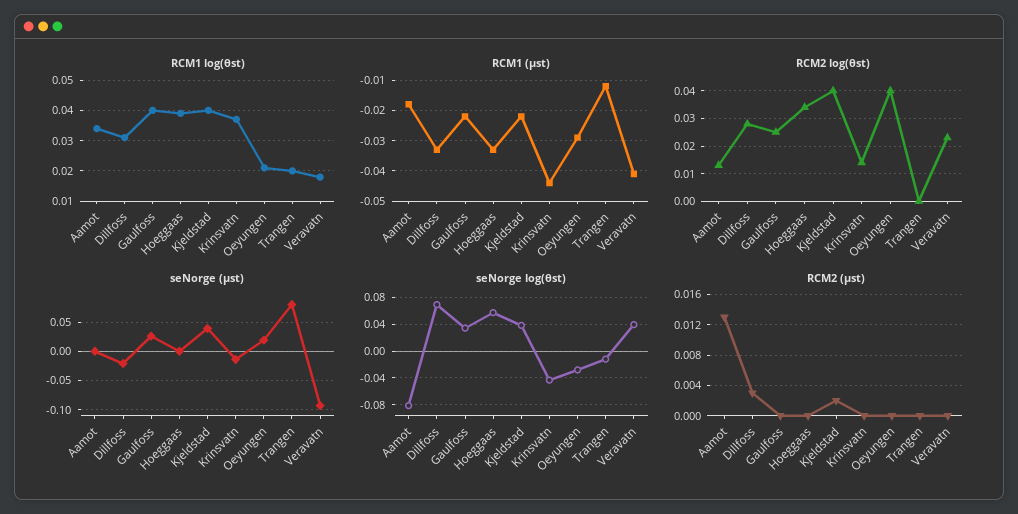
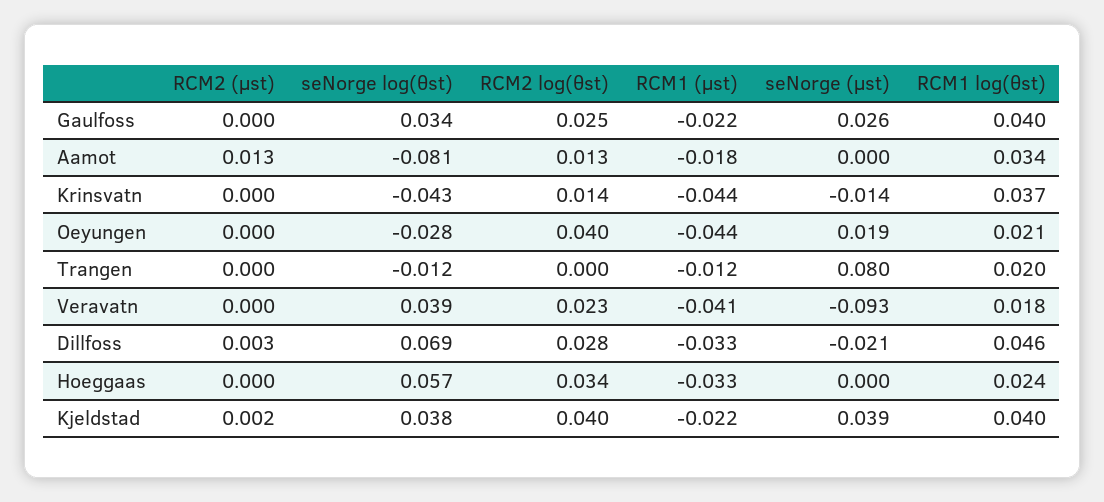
RCM1 log(θst), Dillfoss: 0.03 -> 0.046
RCM1 log(θst), Hoeggaas: 0.04 -> 0.024
RCM1 (μst), Oeyungen: -0.03 -> -0.044

